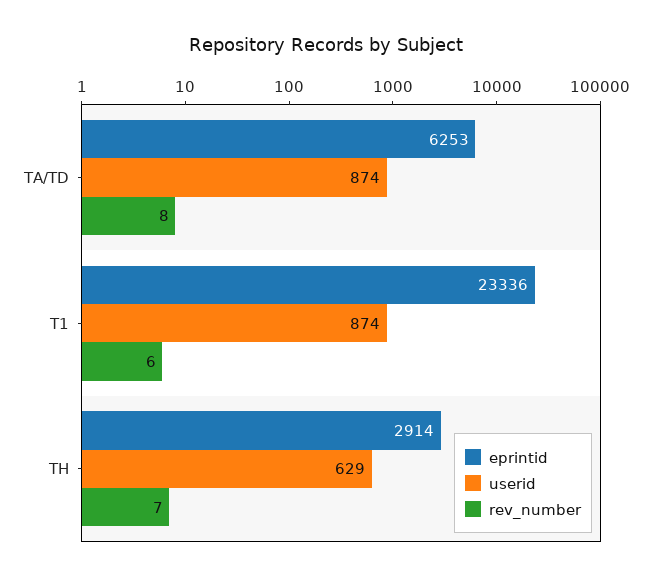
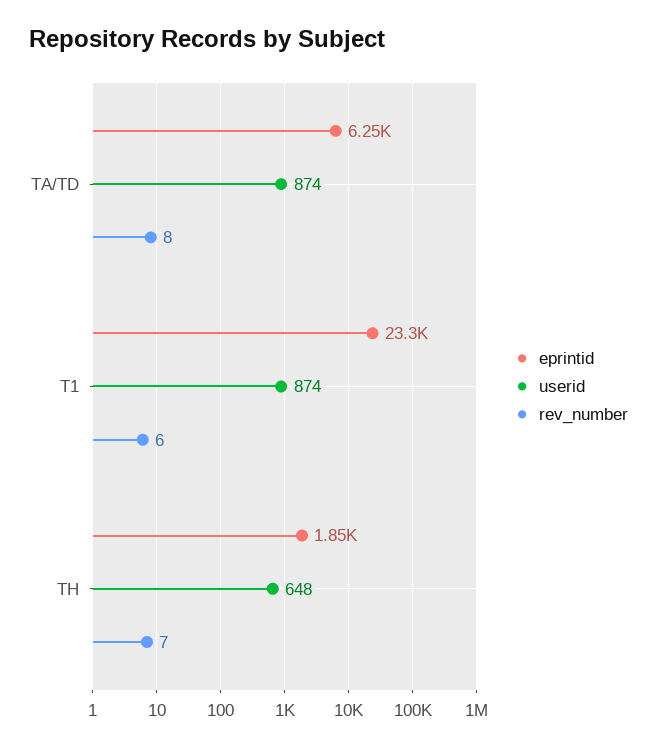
eprintid, TH: 2914 -> 1850
userid, TH: 629 -> 648

